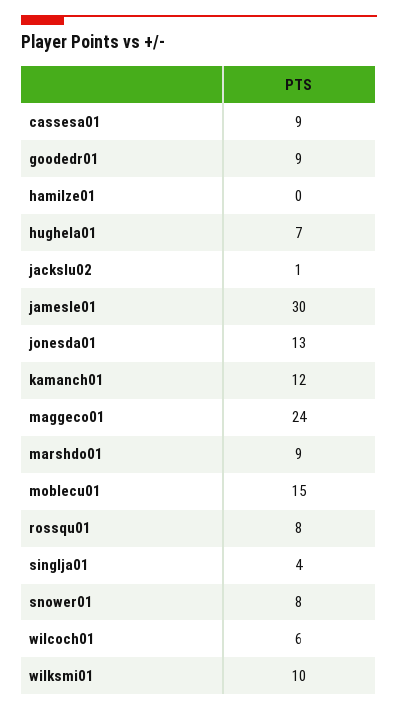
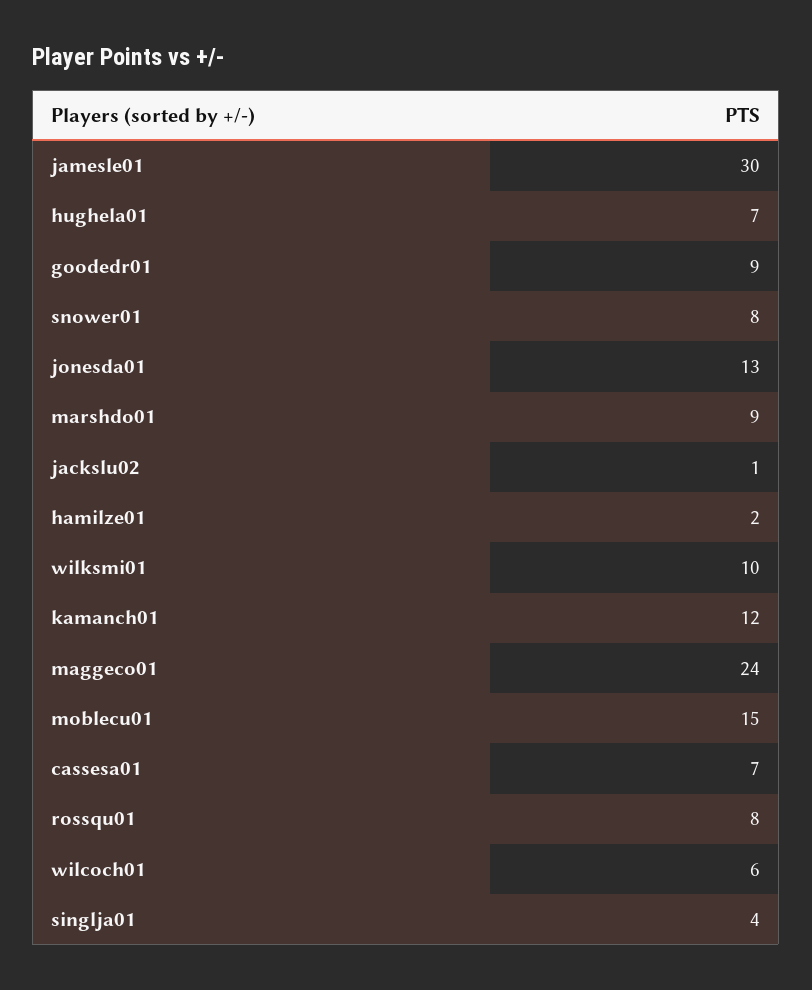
cassesa01: 9 -> 7
hamilze01: 0 -> 2

